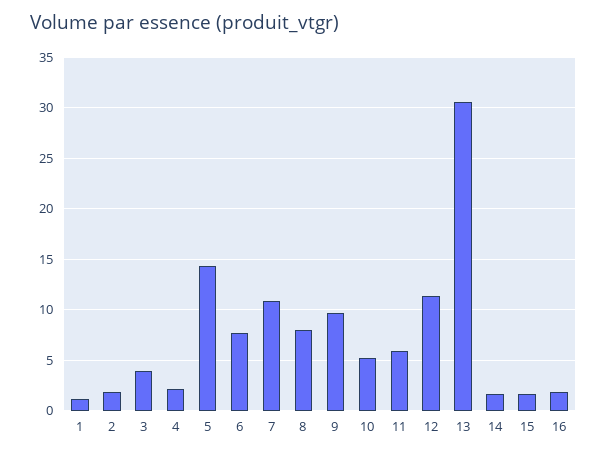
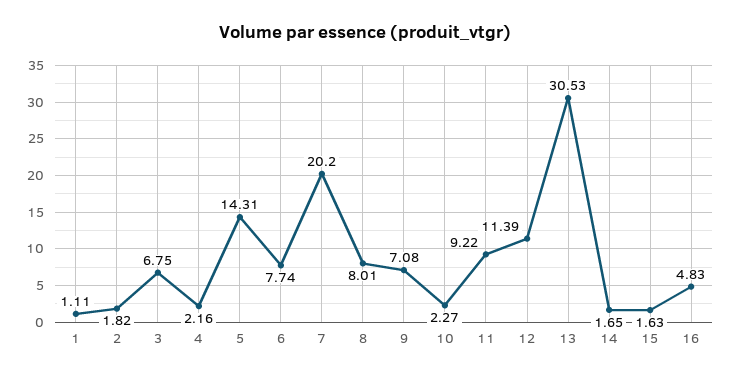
3: 4 -> 6.75
7: 11 -> 20.2
9: 10 -> 7.08
10: 5 -> 2.27
11: 6 -> 9.22
16: 2 -> 4.83

